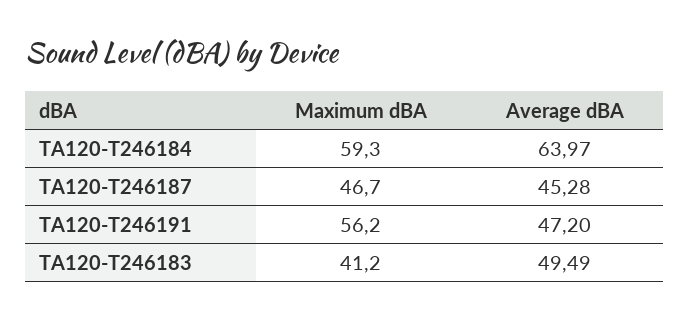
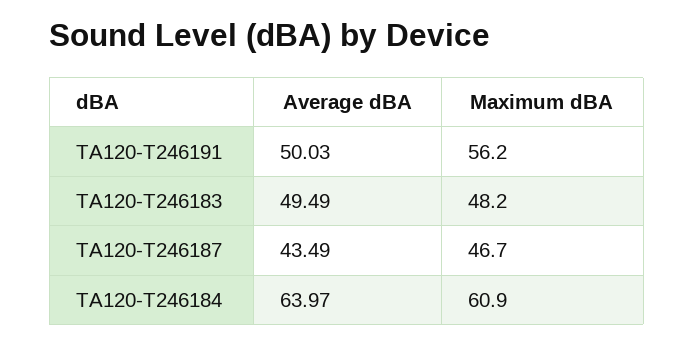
Maximum dBA, TA120-T246184: 59.3 -> 60.9
Average dBA, TA120-T246187: 45.28 -> 43.49
Average dBA, TA120-T246191: 47.2 -> 50.03
Maximum dBA, TA120-T246183: 41.2 -> 48.2

